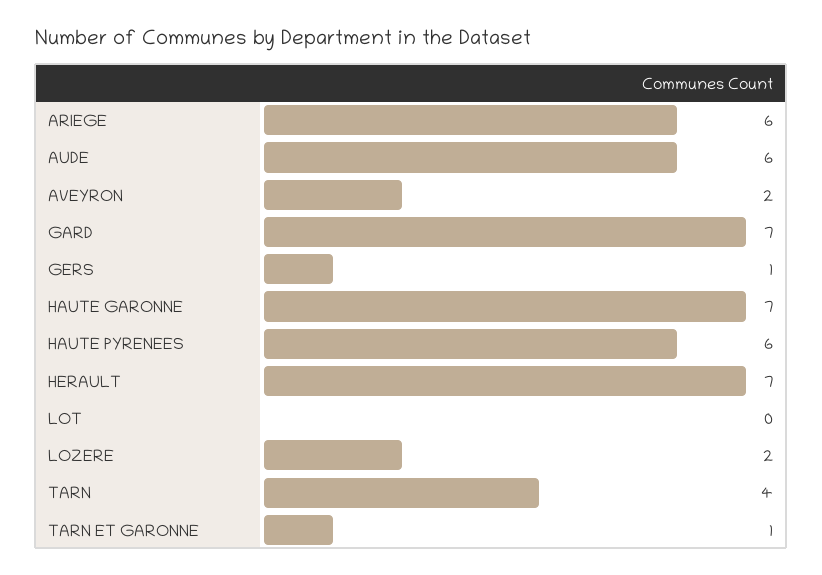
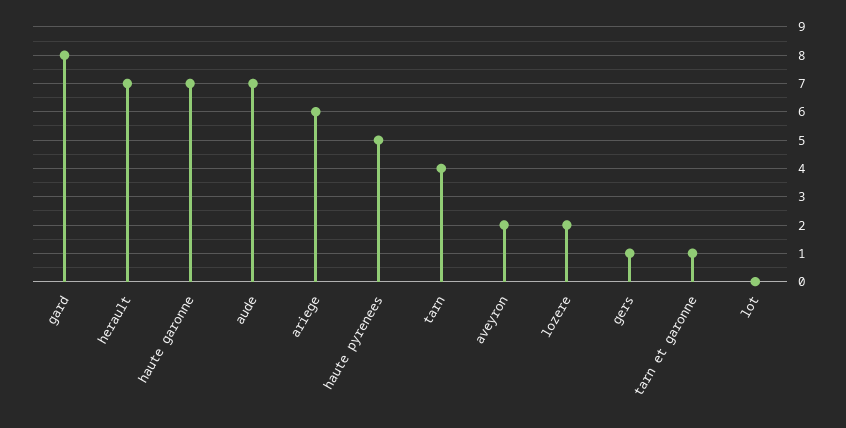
AUDE: 6 -> 7
GARD: 7 -> 8
HAUTE PYRENEES: 6 -> 5

